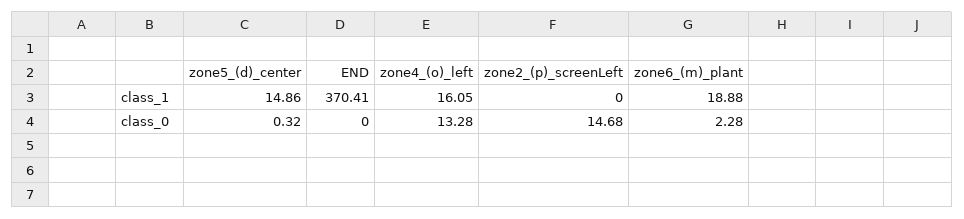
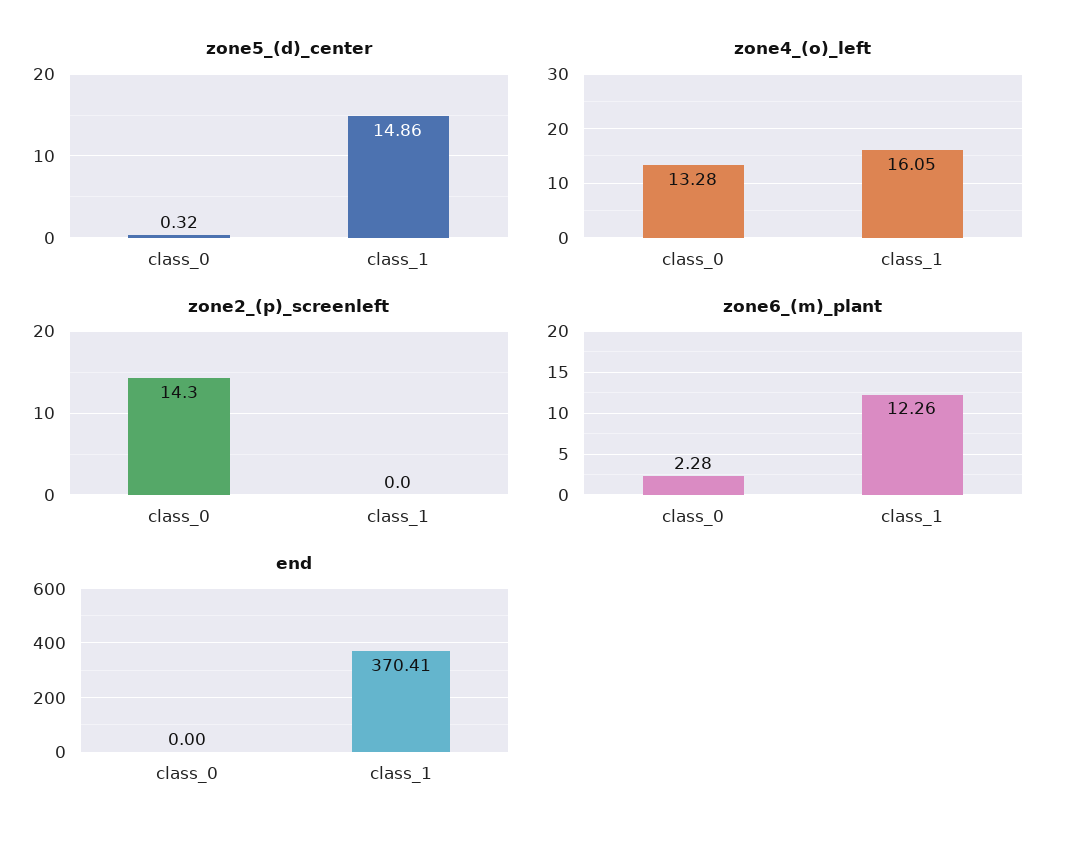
zone6_(m)_plant, class_1: 18.88 -> 12.26
zone2_(p)_screenLeft, class_0: 14.68 -> 14.3

